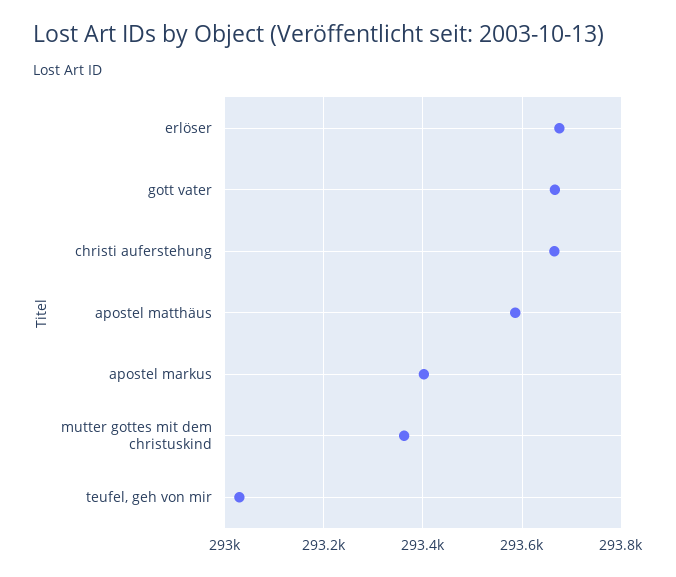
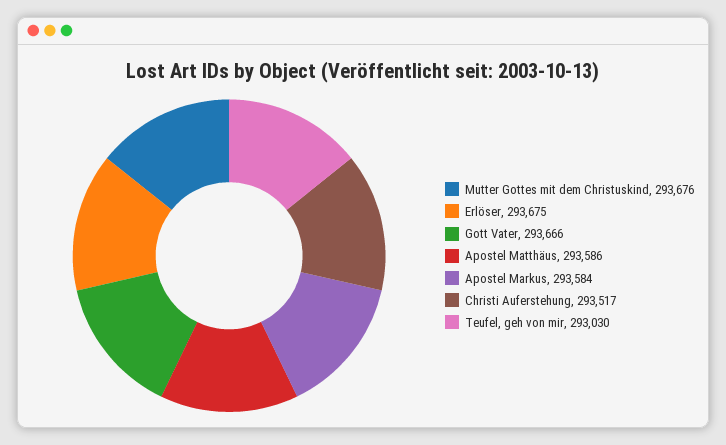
christi auferstehung: 293660 -> 293517
apostel markus: 293400 -> 293584
mutter gottes mit dem christuskind: 293360 -> 293676

